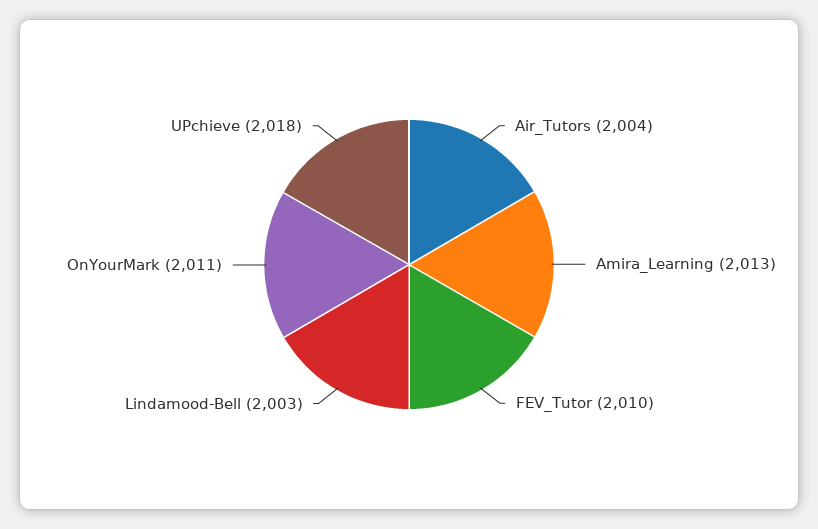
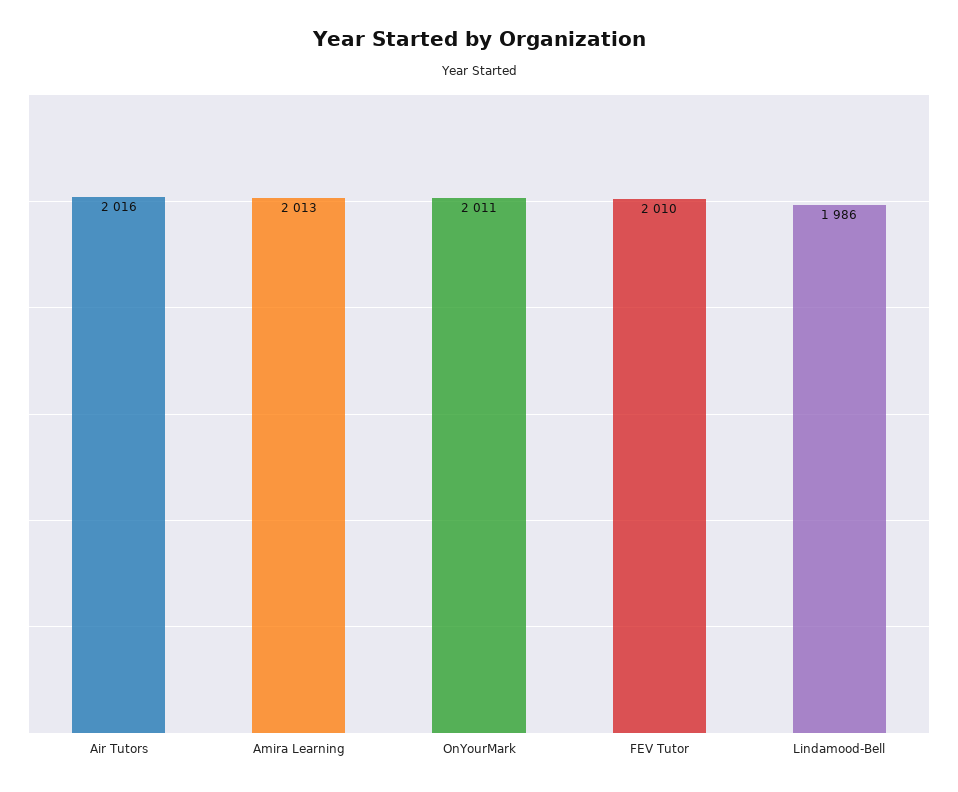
Air_Tutors: 2004 -> 2016
Lindamood-Bell: 2003 -> 1986
UPchieve: 2018 -> none

